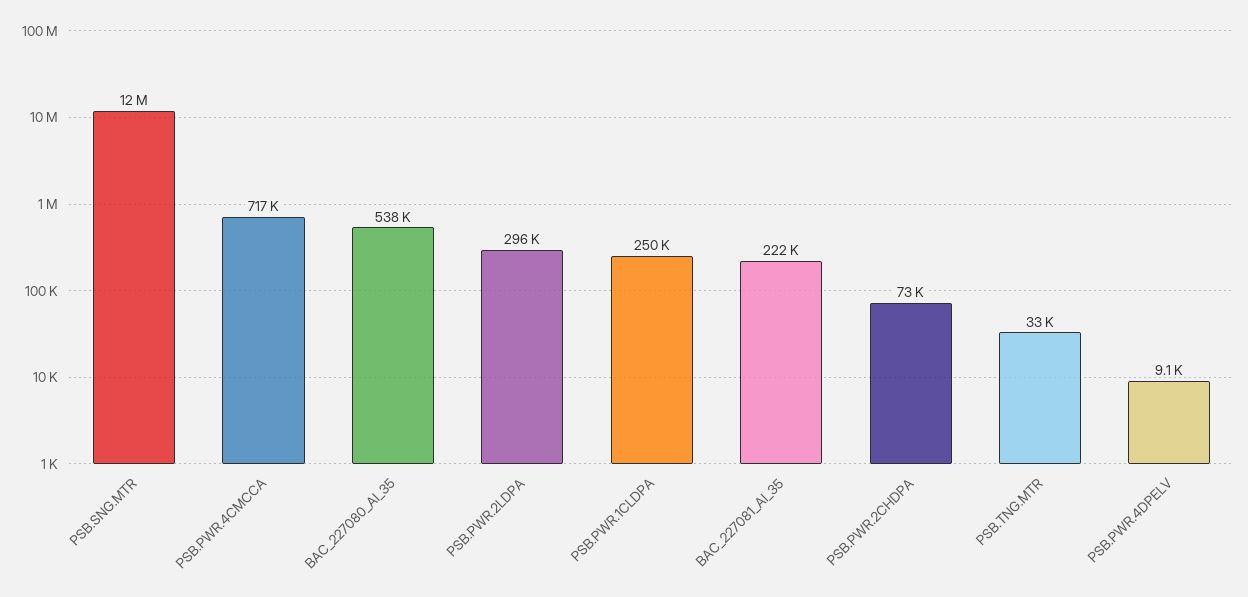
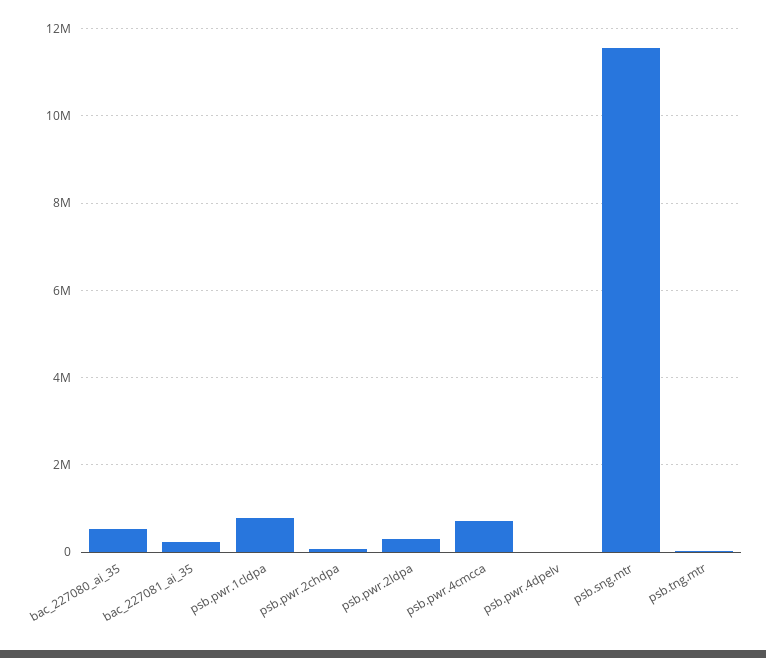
PSB.PWR.1CLDPA: 250000 -> 800000

